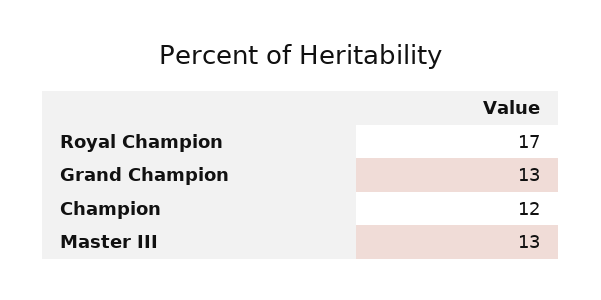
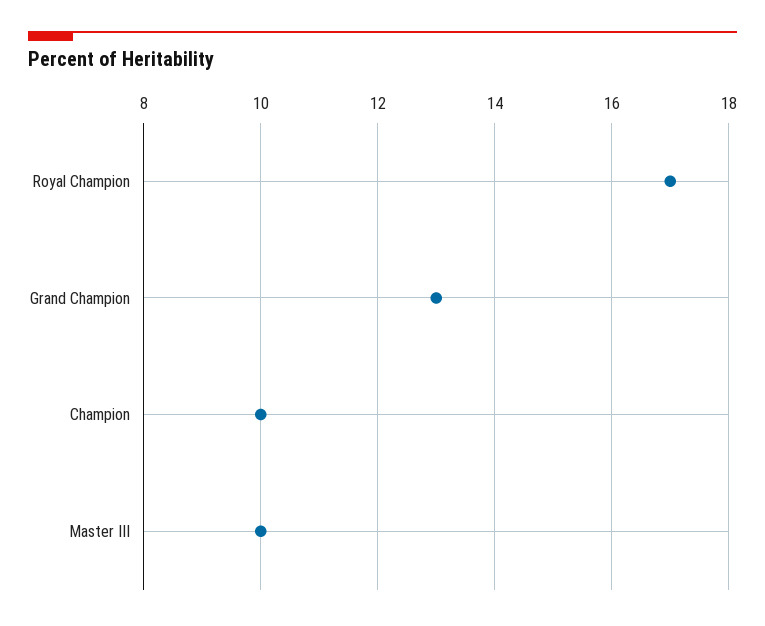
Champion: 12 -> 10
Master III: 13 -> 10

